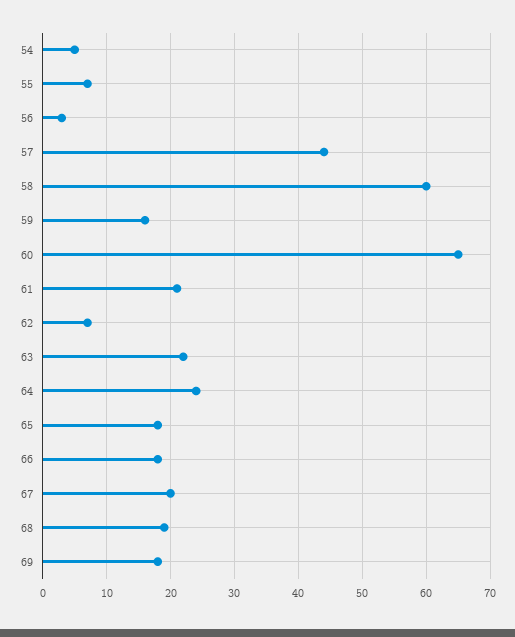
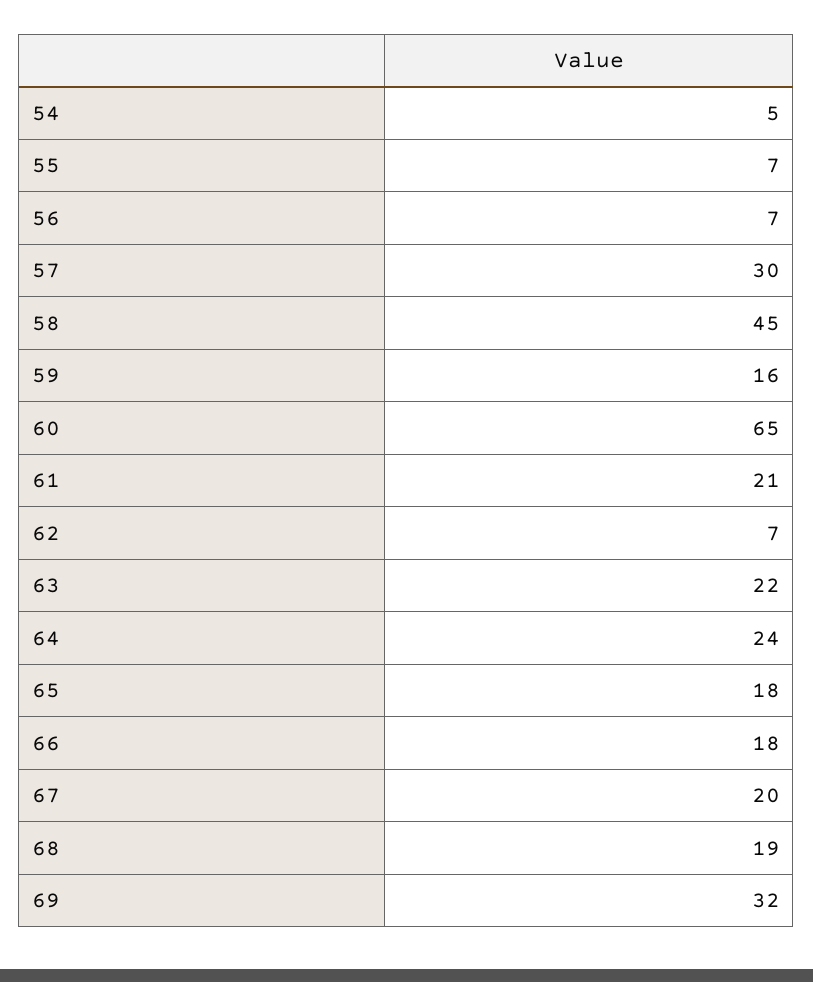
56: 3 -> 7
57: 44 -> 30
58: 60 -> 45
69: 18 -> 32

